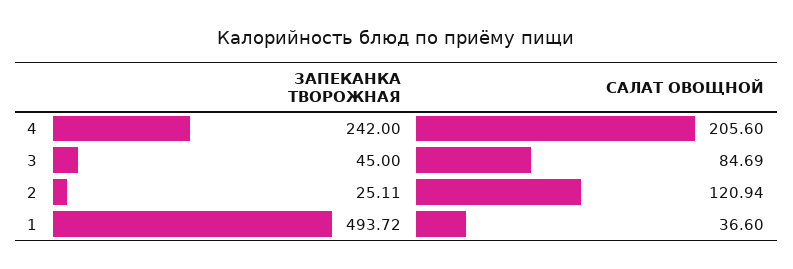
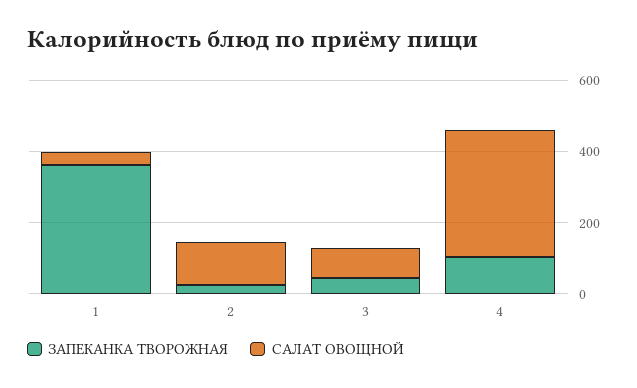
ЗАПЕКАНКА ТВОРОЖНАЯ, 4: 242 -> 100
САЛАТ ОВОЩНОЙ, 4: 205.6 -> 350
ЗАПЕКАНКА ТВОРОЖНАЯ, 1: 493.72 -> 350

